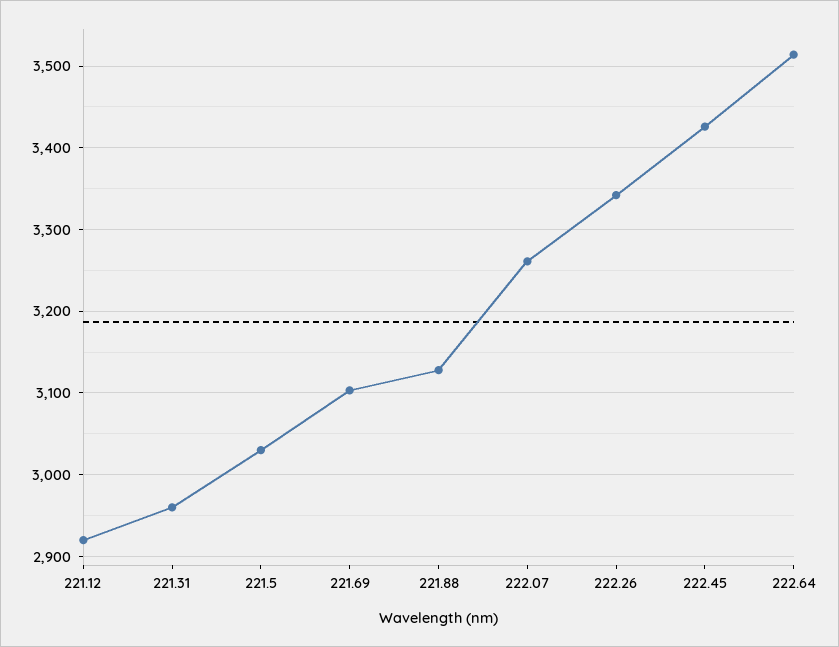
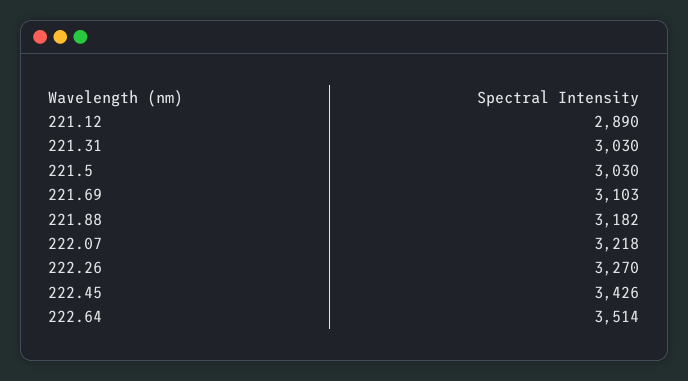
221.12: 2920 -> 2890
221.31: 2960 -> 3030
221.88: 3130 -> 3182
222.07: 3260 -> 3218
222.26: 3340 -> 3270

